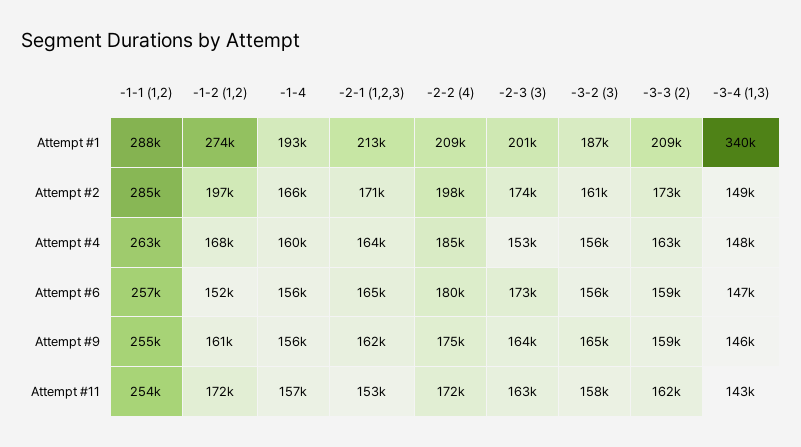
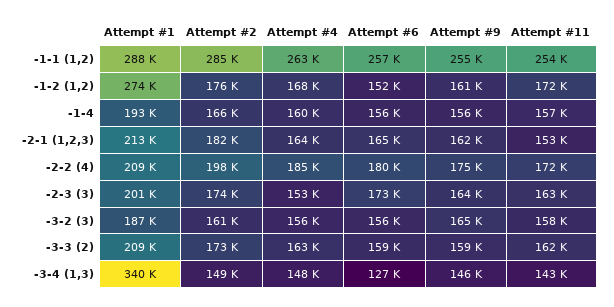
-1-2 (1,2), Attempt #2: 197000 -> 176000
-2-1 (1,2,3), Attempt #2: 171000 -> 182000
-3-4 (1,3), Attempt #6: 147000 -> 127000

